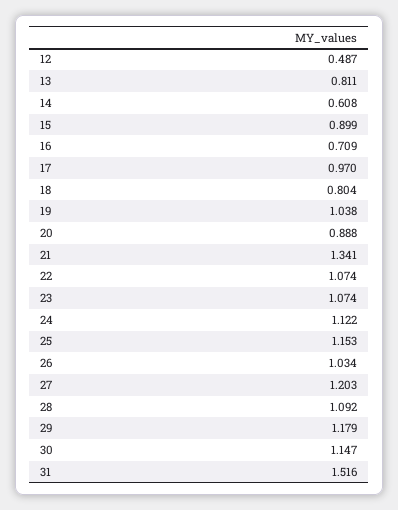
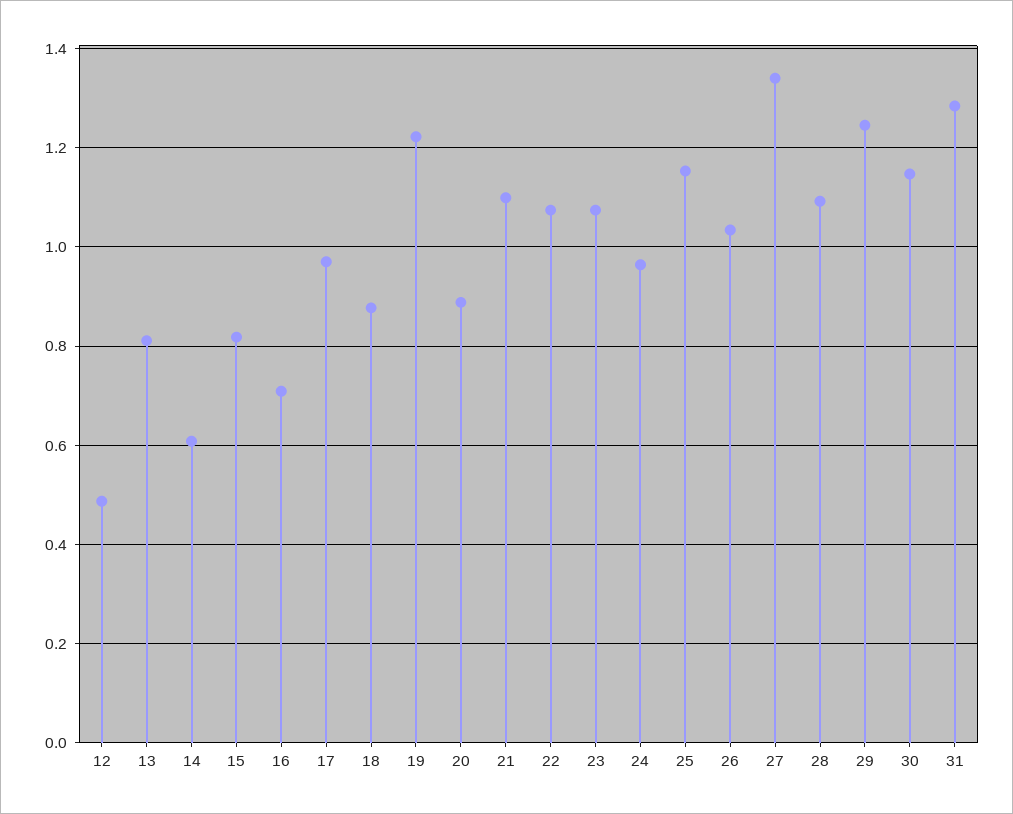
15: 0.899 -> 0.82
18: 0.804 -> 0.88
19: 1.038 -> 1.22
21: 1.341 -> 1.1
24: 1.122 -> 0.96
27: 1.203 -> 1.34
29: 1.179 -> 1.24
31: 1.516 -> 1.28

